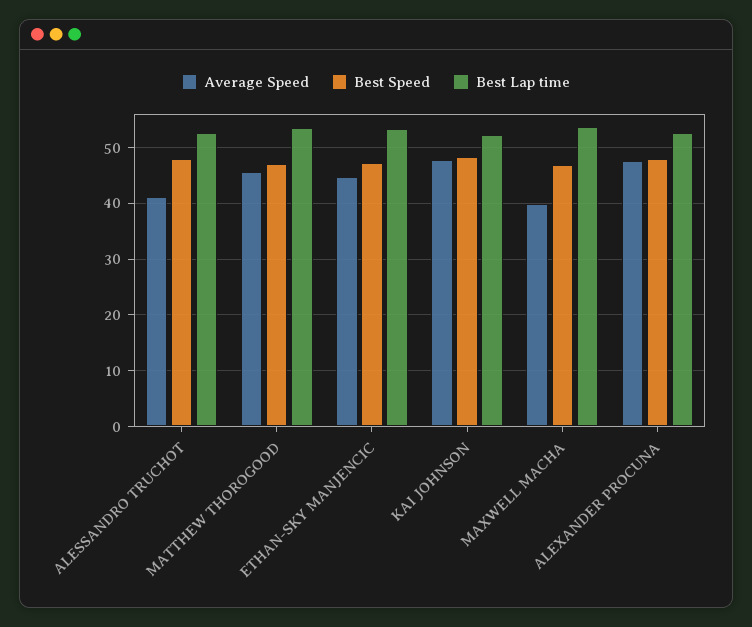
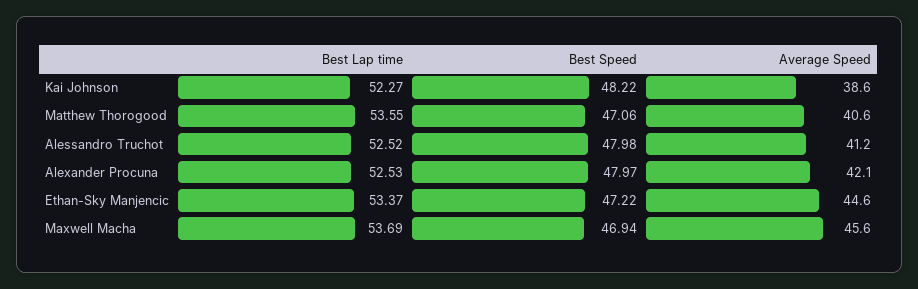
Average Speed, MATTHEW THOROGOOD: 46 -> 40.6
Average Speed, KAI JOHNSON: 48 -> 38.6
Average Speed, MAXWELL MACHA: 40 -> 45.6
Average Speed, ALEXANDER PROCUNA: 48 -> 42.1

